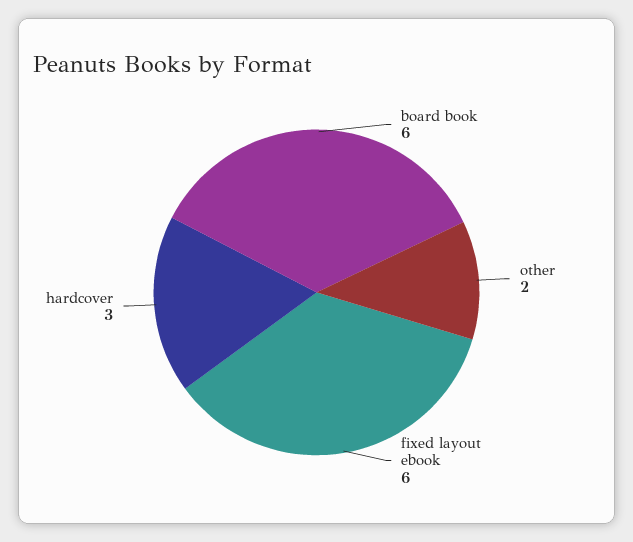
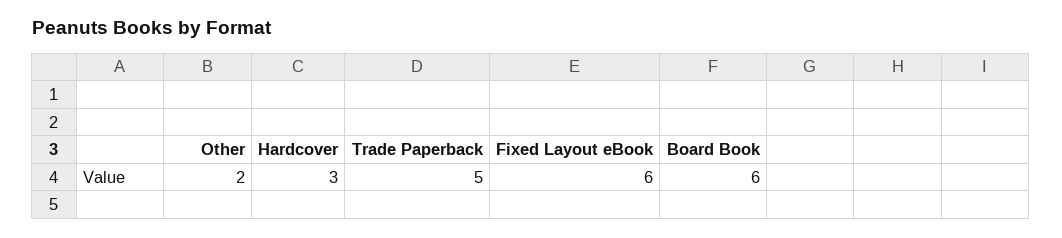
Trade Paperback: none -> 5

